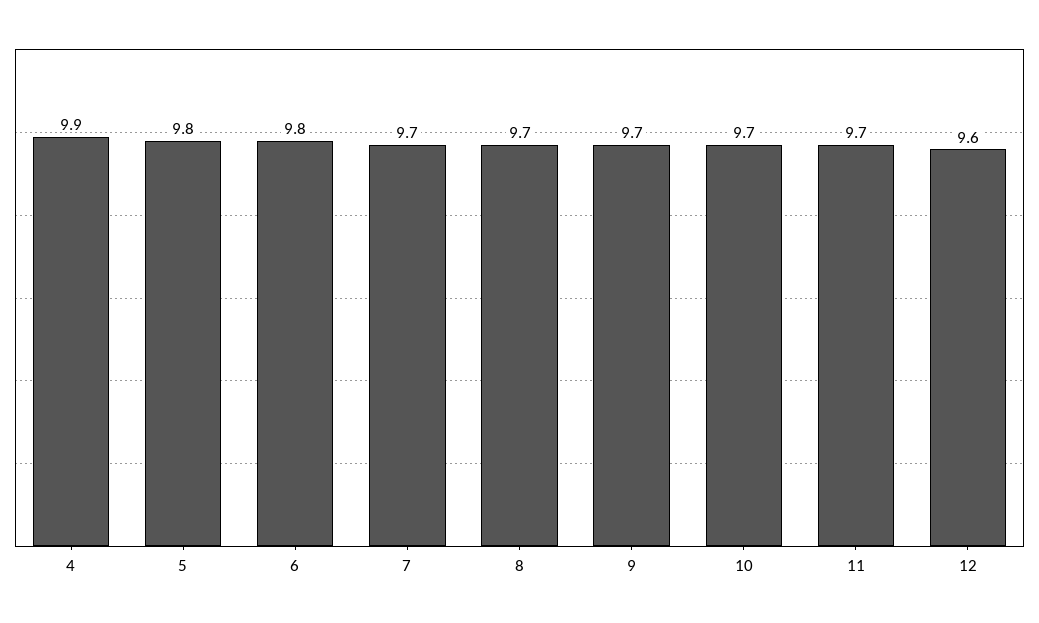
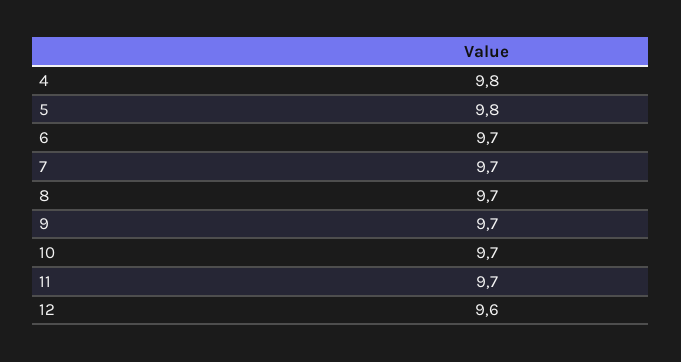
4: 9.9 -> 9.8
6: 9.8 -> 9.7

